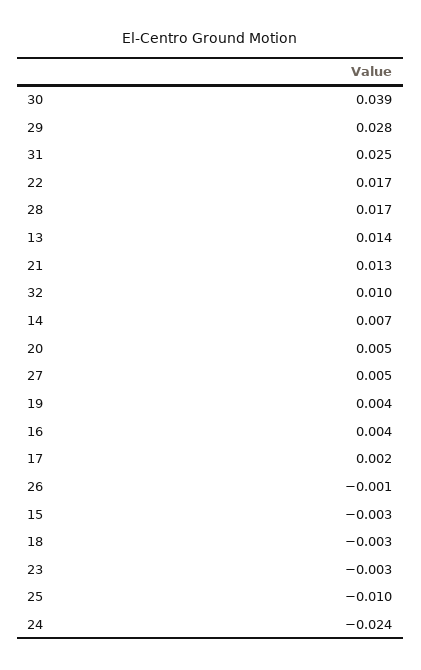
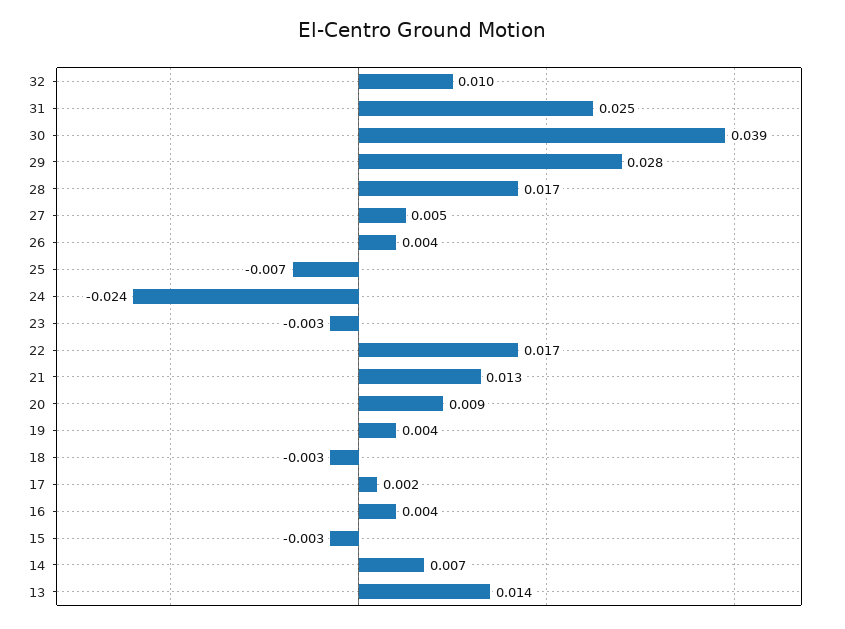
20: 0.005 -> 0.009
26: -0.001 -> 0.004
25: -0.01 -> -0.007

